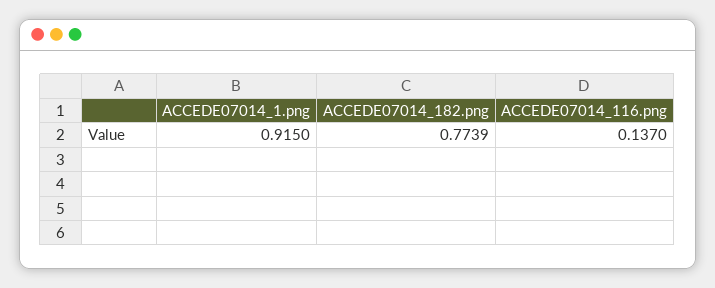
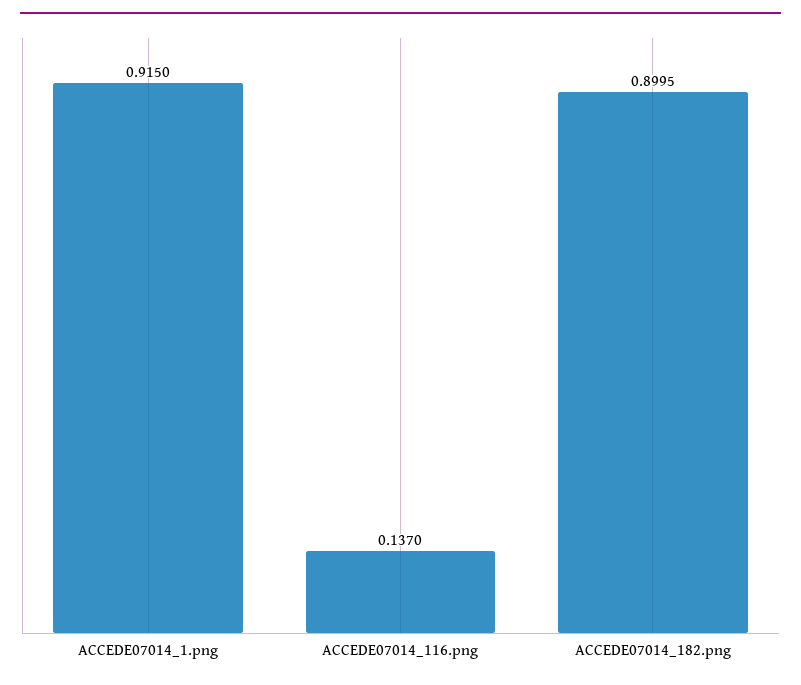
ACCEDE07014_182.png: 0.7739 -> 0.8995

